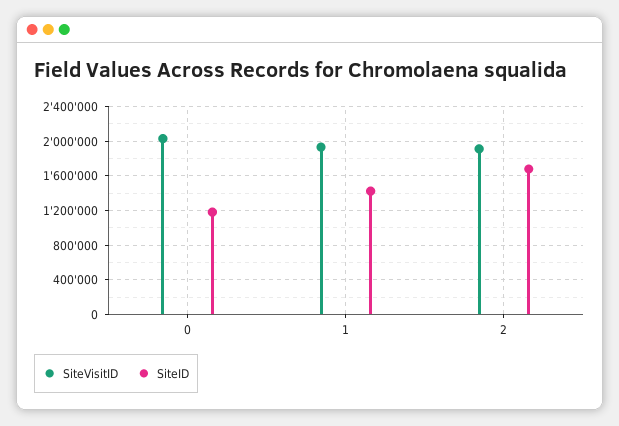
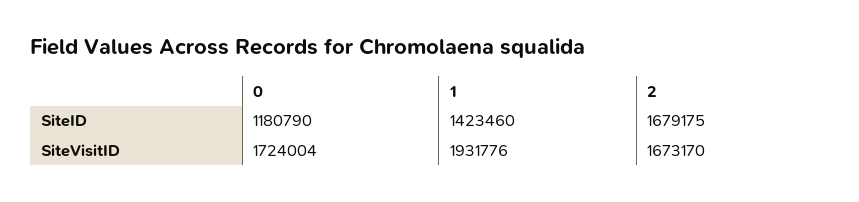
SiteVisitID, 0: 2000000 -> 1724004
SiteVisitID, 2: 1900000 -> 1673170

